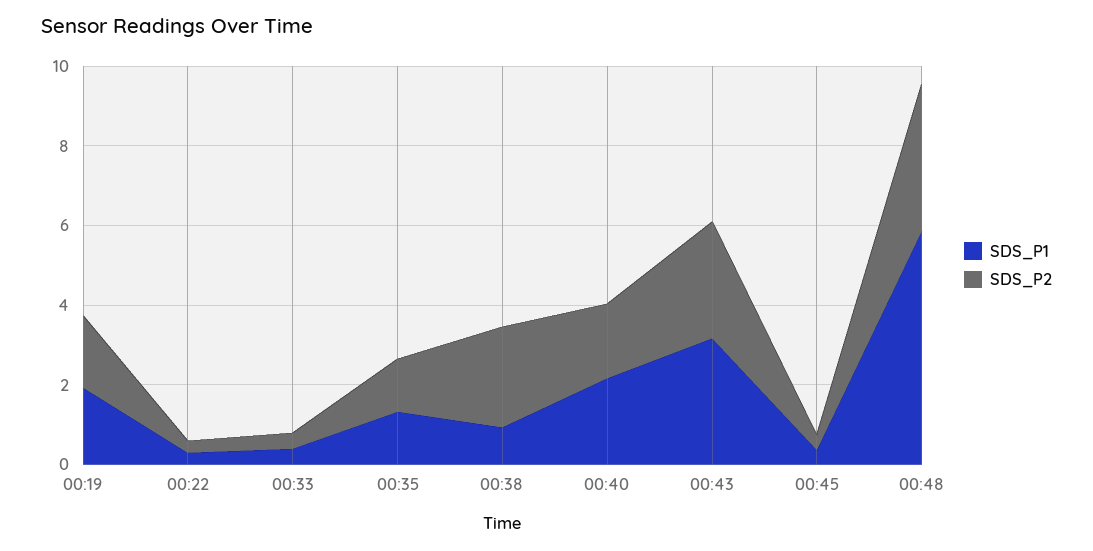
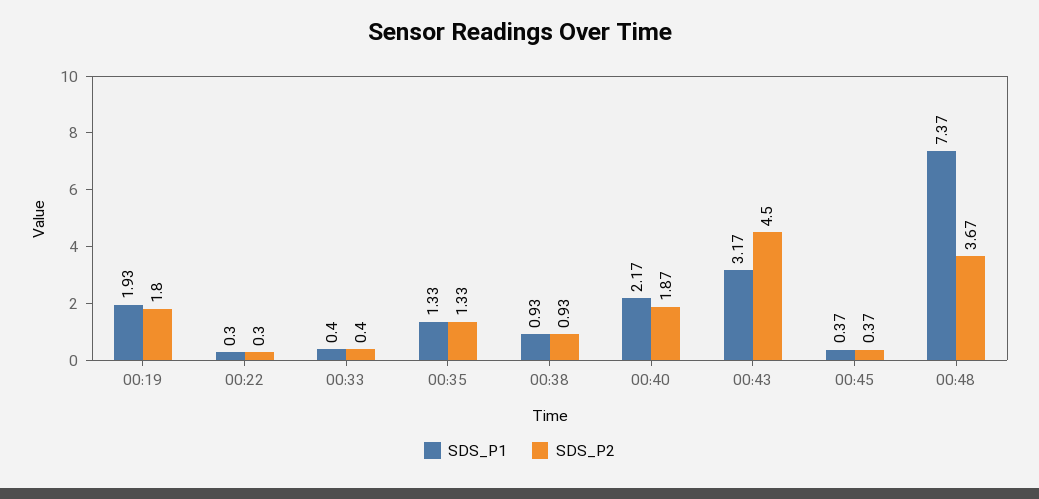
SDS_P2, 00:38: 2.5 -> 0.93
SDS_P2, 00:43: 3 -> 4.5
SDS_P1, 00:48: 6 -> 7.37

